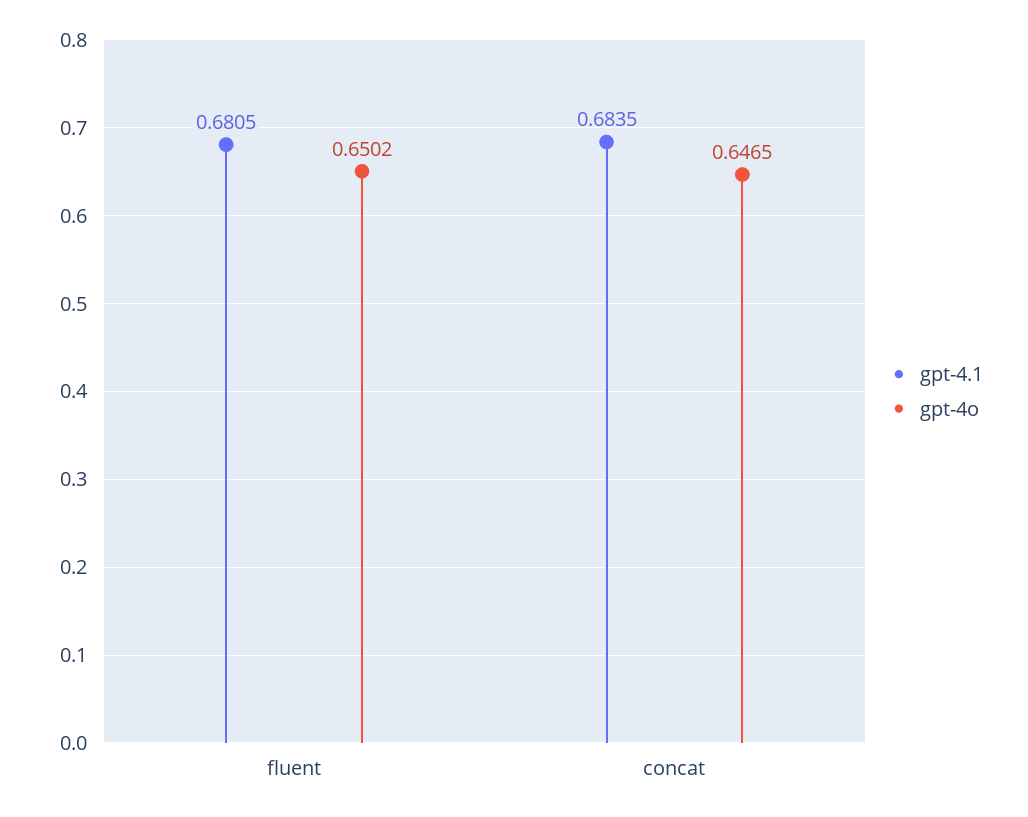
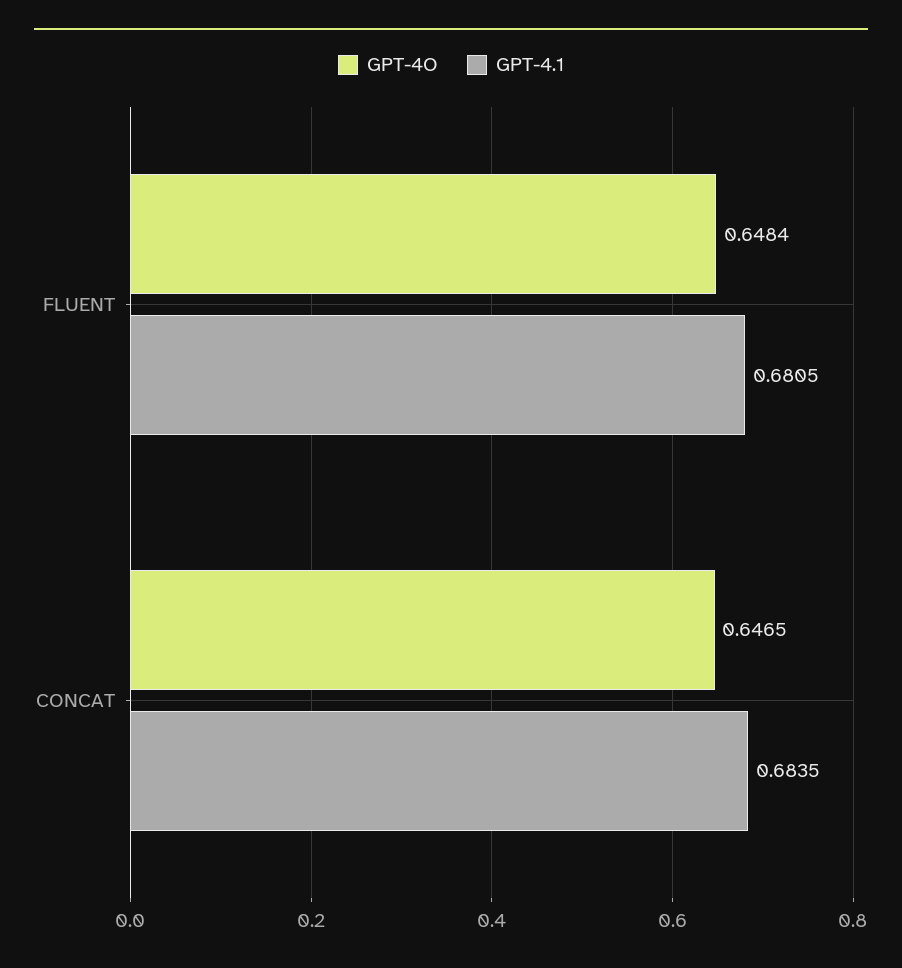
gpt-4o, fluent: 0.6502 -> 0.6484

